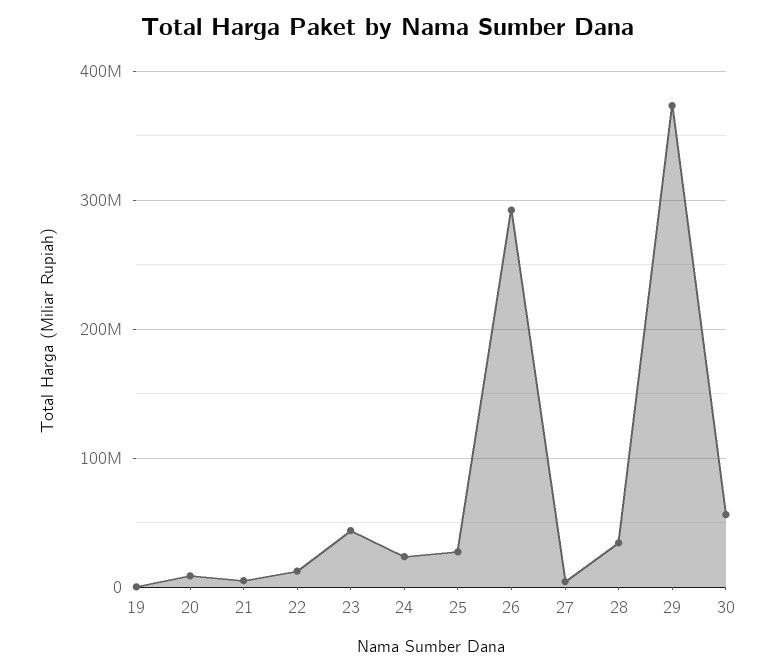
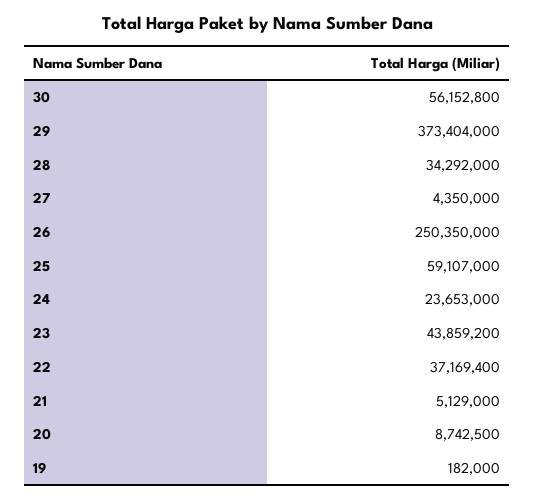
22: 10000000 -> 37169400
25: 30000000 -> 59107000
26: 290000000 -> 250350000

